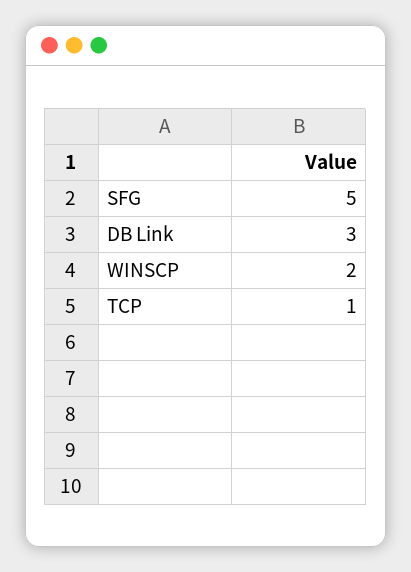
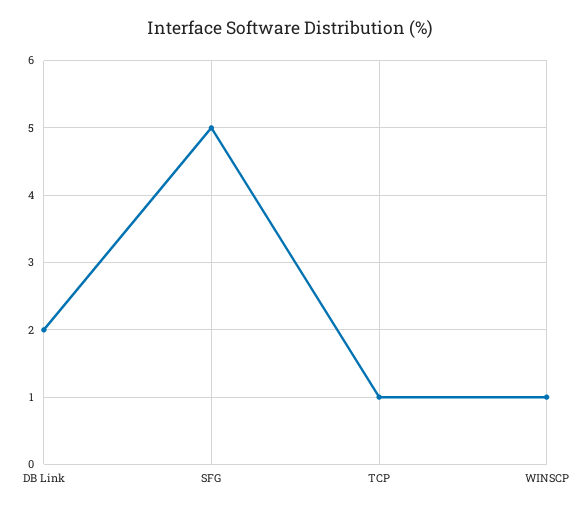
DB Link: 3 -> 2
WINSCP: 2 -> 1

